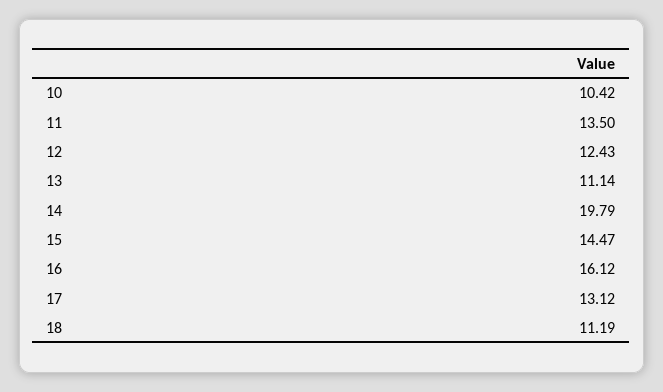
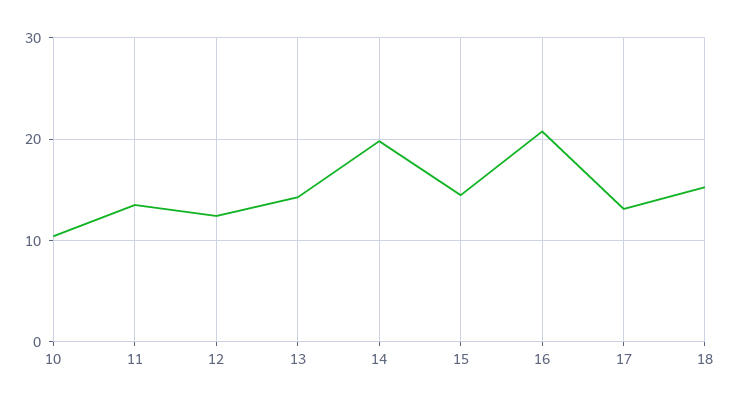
13: 11.14 -> 14
16: 16.12 -> 21
18: 11.19 -> 15

